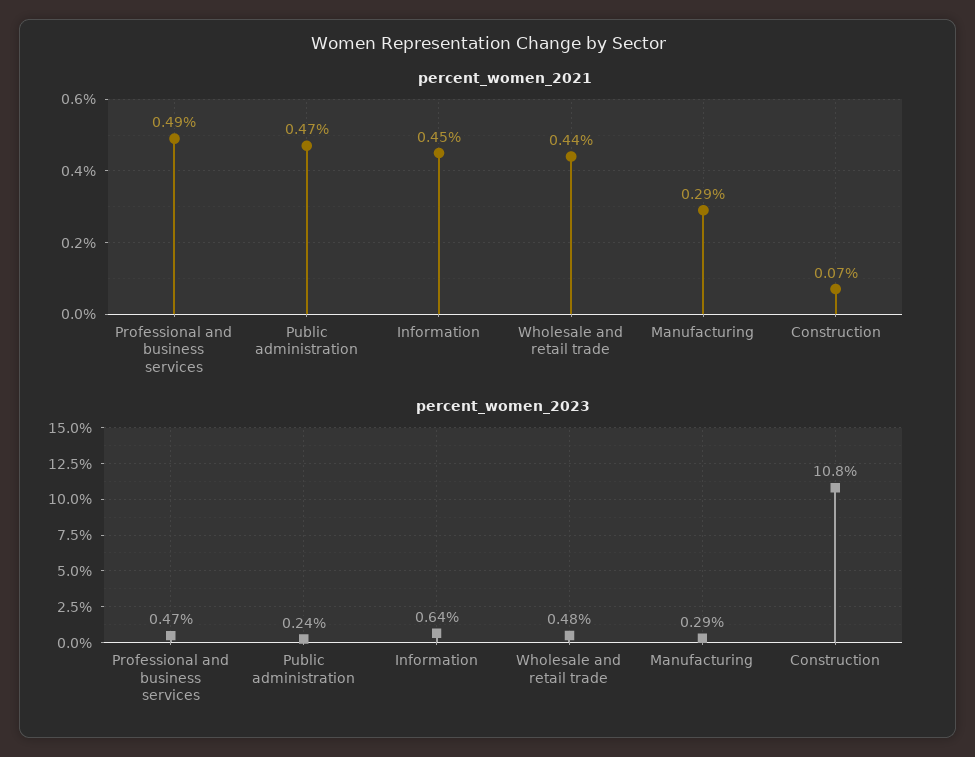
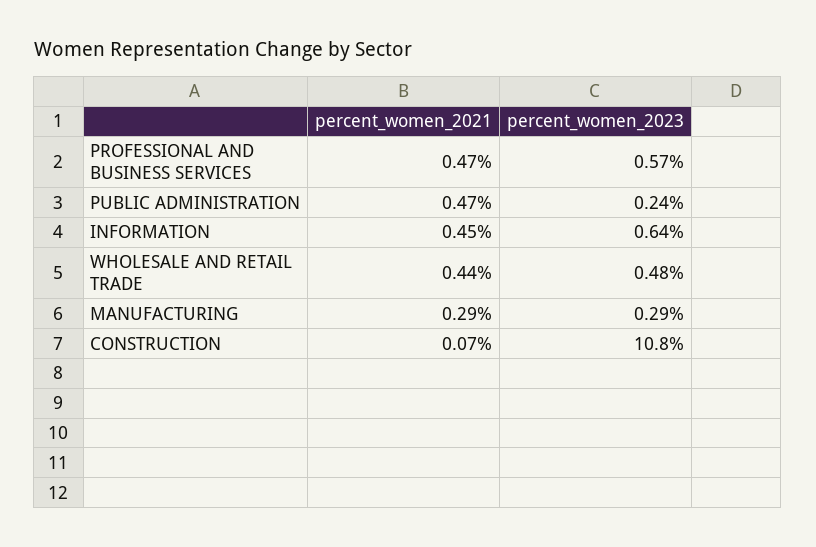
percent_women_2021, Professional and business services: 0.49 -> 0.47
percent_women_2023, Professional and business services: 0.47 -> 0.57

